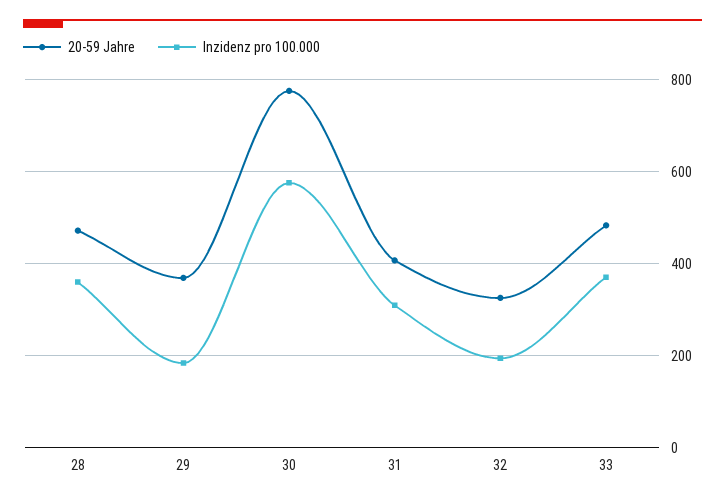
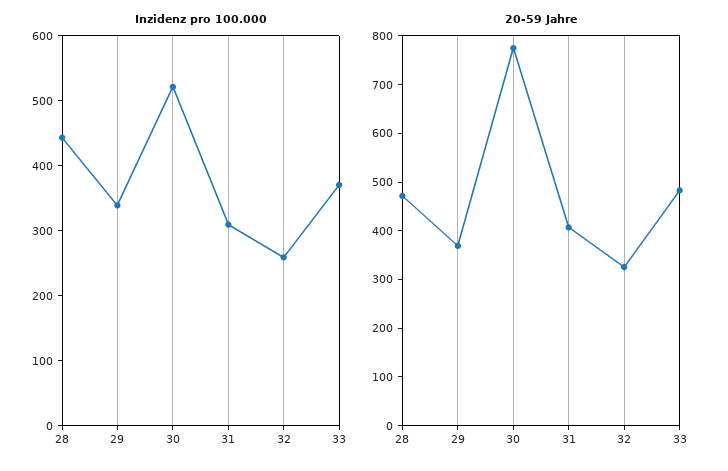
Inzidenz pro 100.000, 28: 360 -> 440
Inzidenz pro 100.000, 29: 180 -> 340
Inzidenz pro 100.000, 30: 580 -> 520
Inzidenz pro 100.000, 32: 200 -> 260

